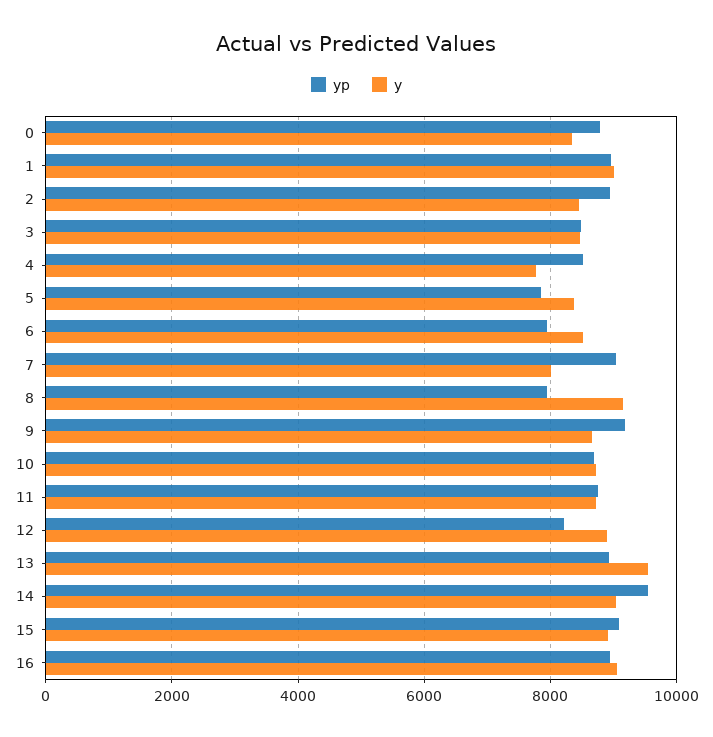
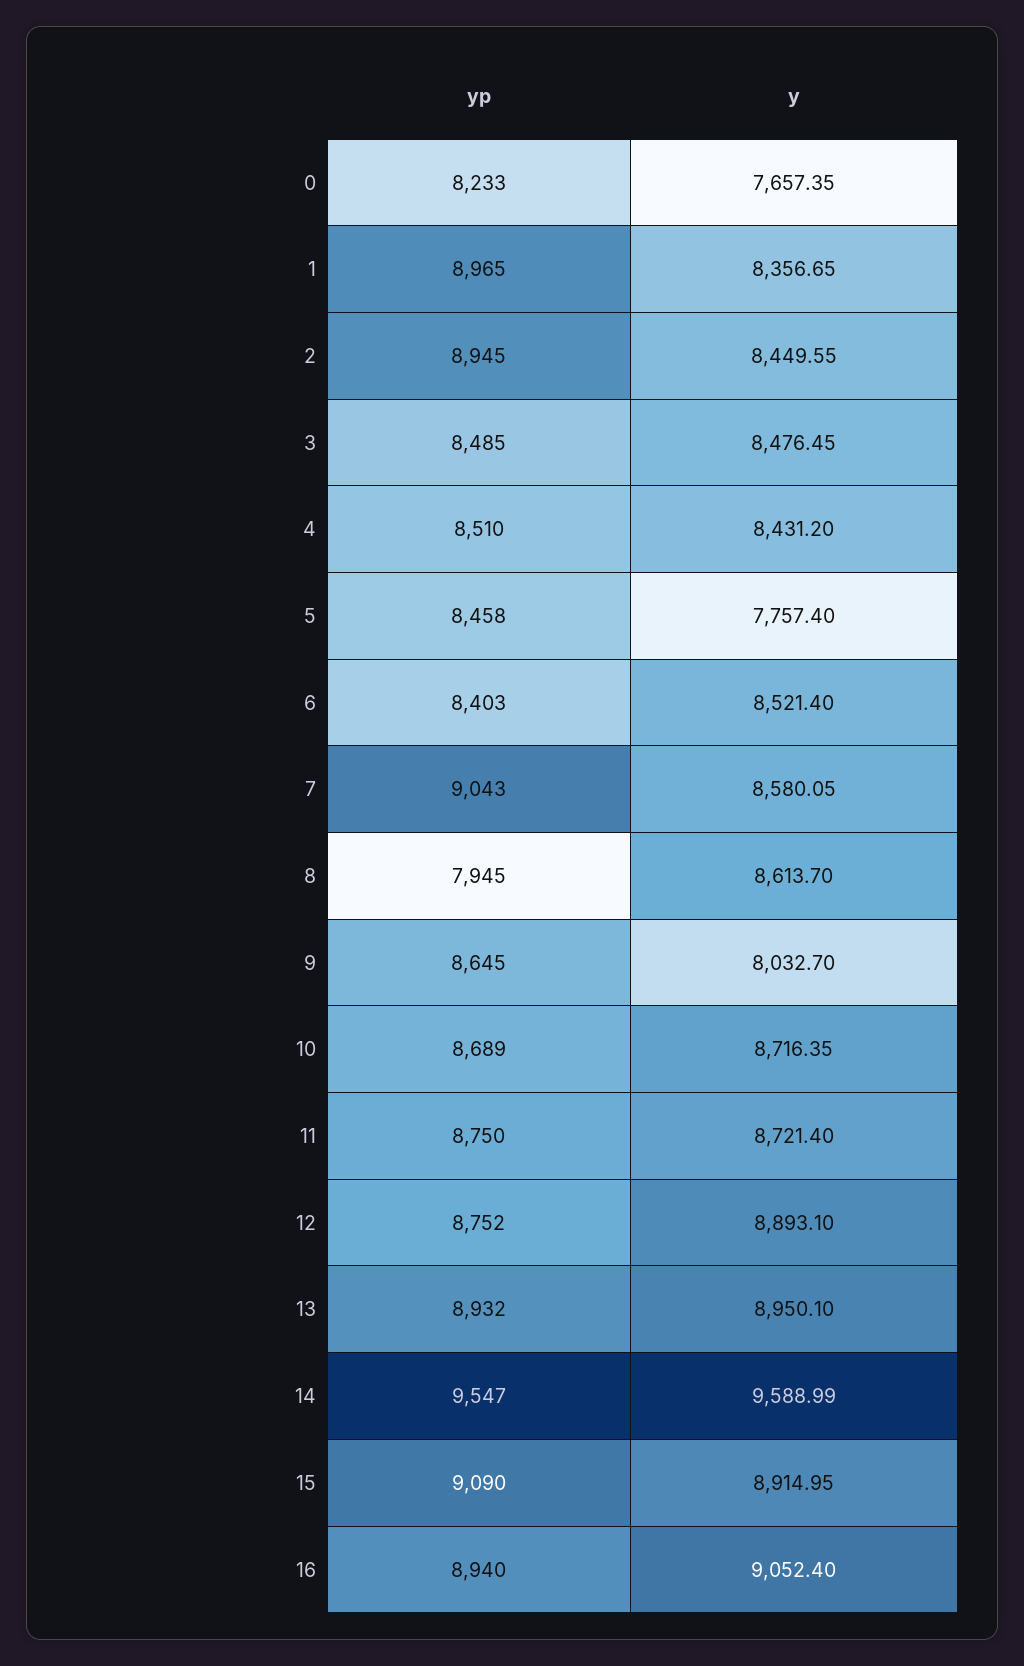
yp, 0: 8800 -> 8233
y, 0: 8400 -> 7657.35
y, 1: 9000 -> 8356.65
y, 4: 7800 -> 8431.2
yp, 5: 7800 -> 8458
y, 5: 8400 -> 7757.4
yp, 6: 8000 -> 8403
y, 7: 8000 -> 8580.05
y, 8: 9200 -> 8613.7
yp, 9: 9200 -> 8645
y, 9: 8600 -> 8032.7
yp, 12: 8200 -> 8752
y, 13: 9600 -> 8950.1
y, 14: 9000 -> 9588.99

